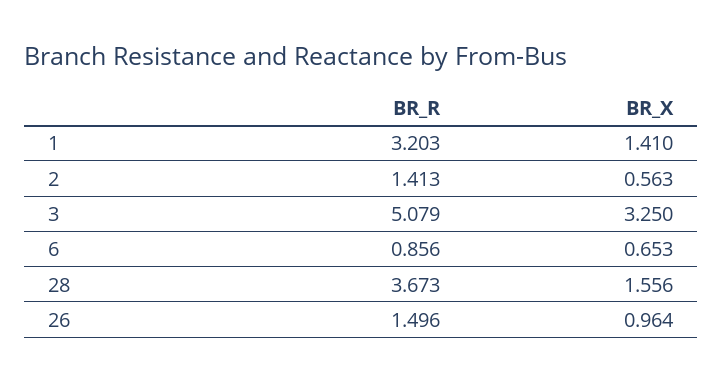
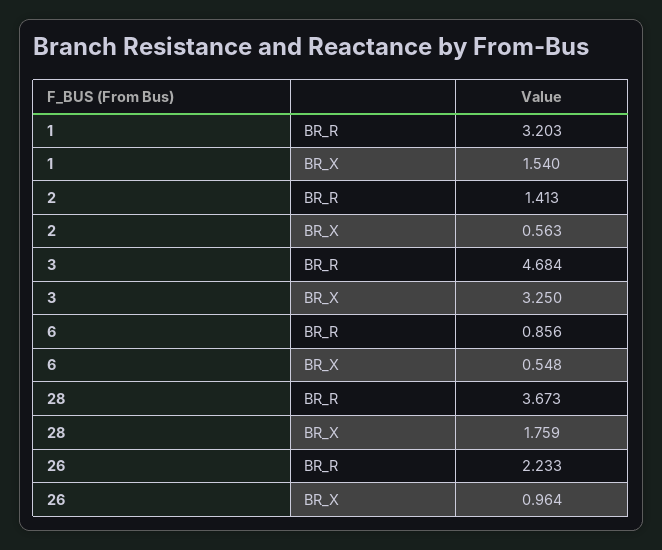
BR_X, 1: 1.41 -> 1.54
BR_R, 3: 5.079 -> 4.684
BR_X, 6: 0.653 -> 0.548
BR_X, 28: 1.556 -> 1.759
BR_R, 26: 1.496 -> 2.233

